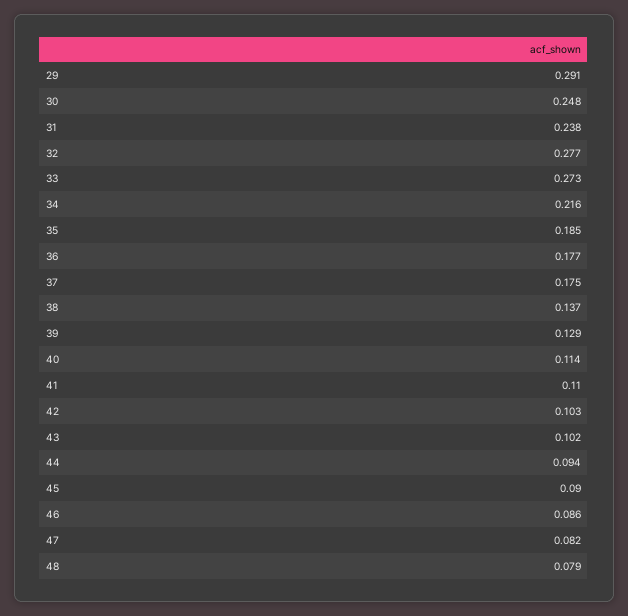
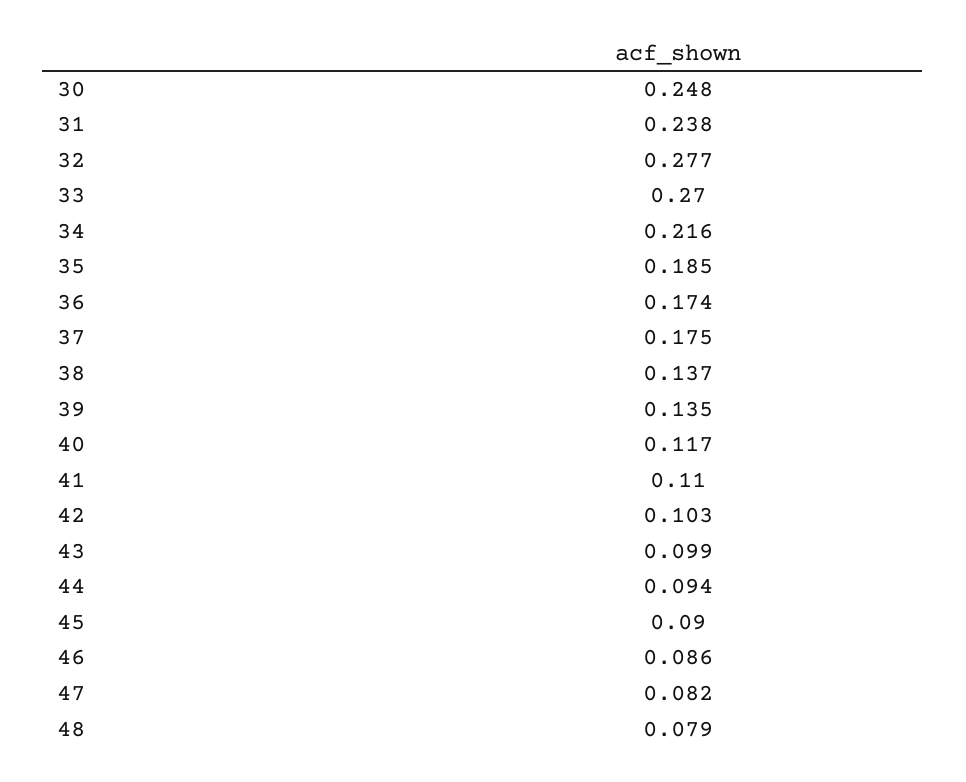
29: 0.291 -> none
33: 0.273 -> 0.27
36: 0.177 -> 0.174
39: 0.129 -> 0.135
40: 0.114 -> 0.117
43: 0.102 -> 0.099

